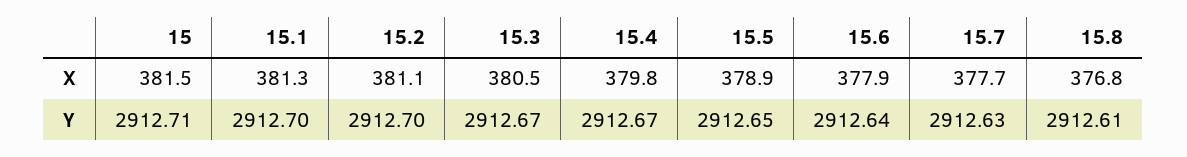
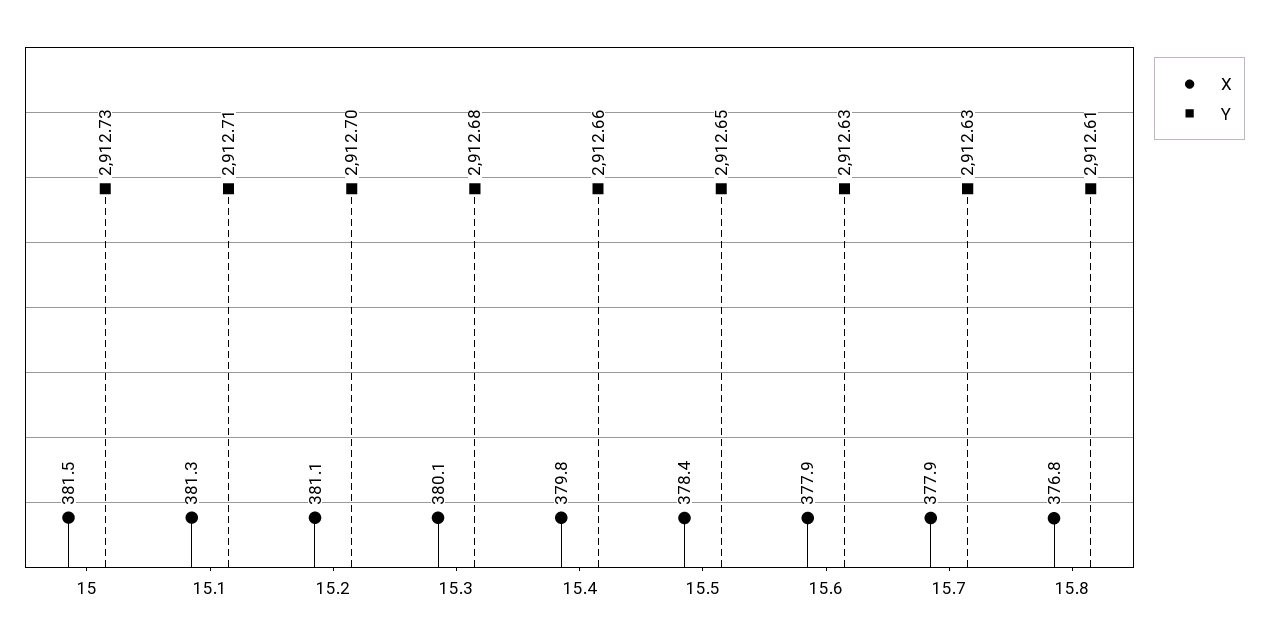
X, 15.3: 380.5 -> 380.1
X, 15.5: 378.9 -> 378.4
X, 15.7: 377.7 -> 377.9
Y, 15: 2912.71 -> 2912.73
Y, 15.1: 2912.7 -> 2912.71
Y, 15.3: 2912.67 -> 2912.68
Y, 15.4: 2912.67 -> 2912.66
Y, 15.6: 2912.64 -> 2912.63

